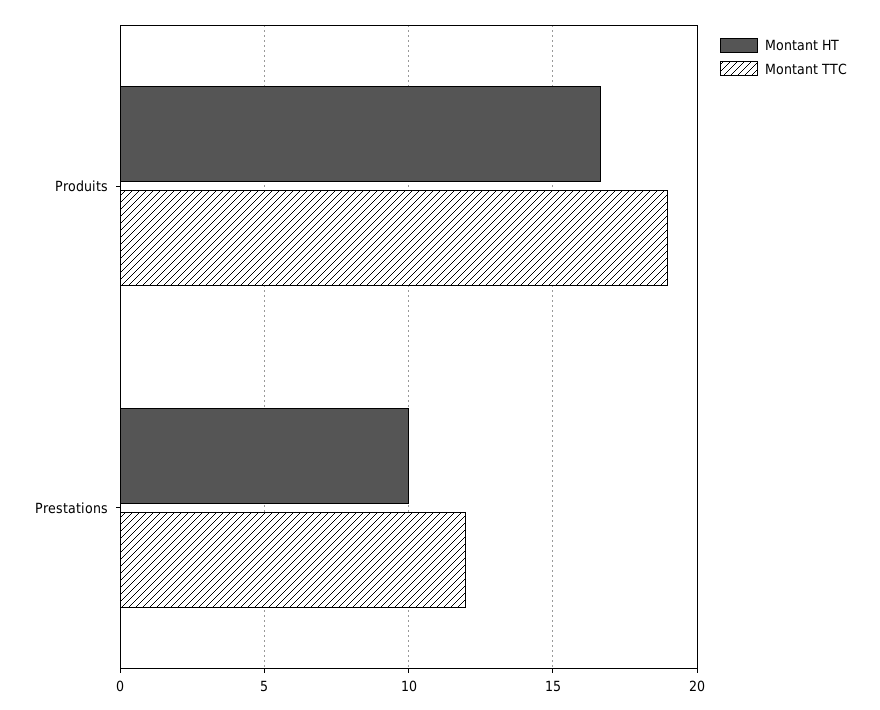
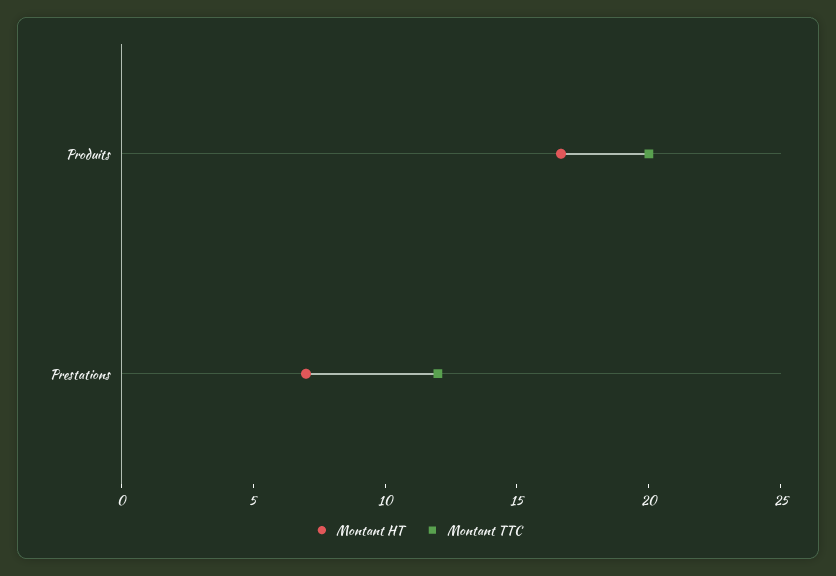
Montant TTC, Produits: 19 -> 20
Montant HT, Prestations: 10 -> 7

